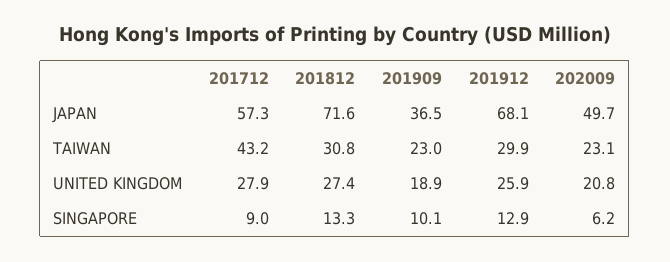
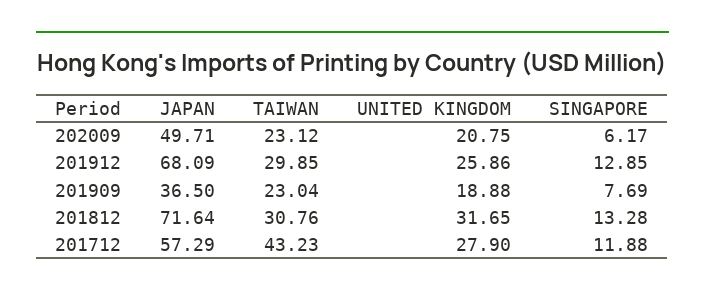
201812, UNITED KINGDOM: 27.4 -> 31.65
201712, SINGAPORE: 9 -> 11.88
201909, SINGAPORE: 10.1 -> 7.69

